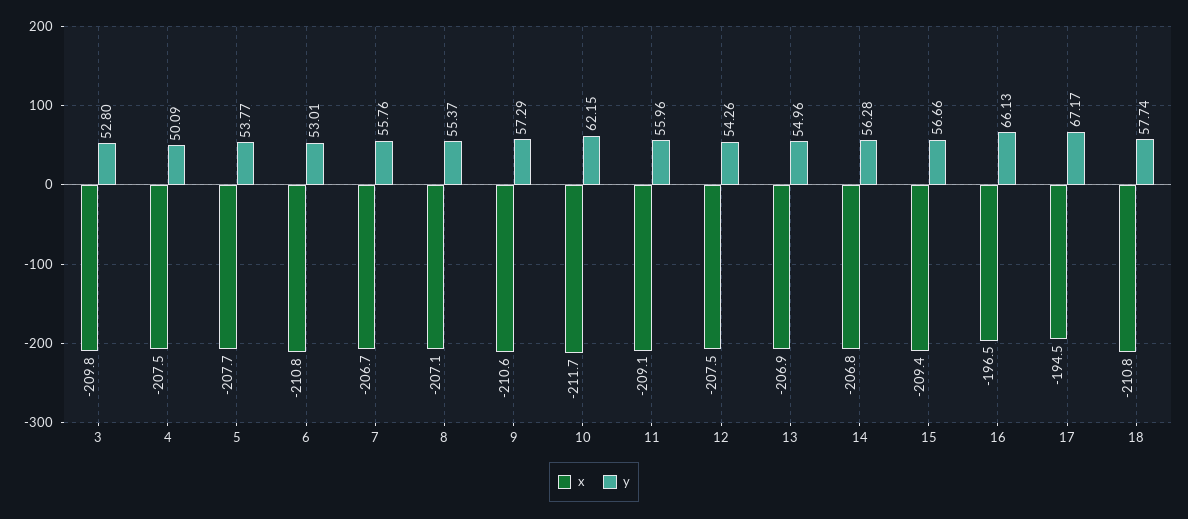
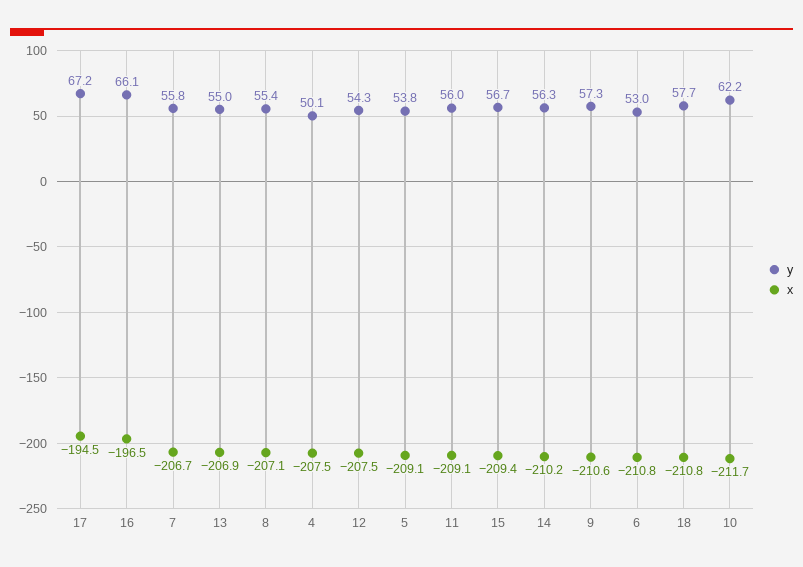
x, 3: -209.8 -> none
y, 3: 52.8 -> none
x, 5: -207.7 -> -209.1
x, 14: -206.8 -> -210.2

